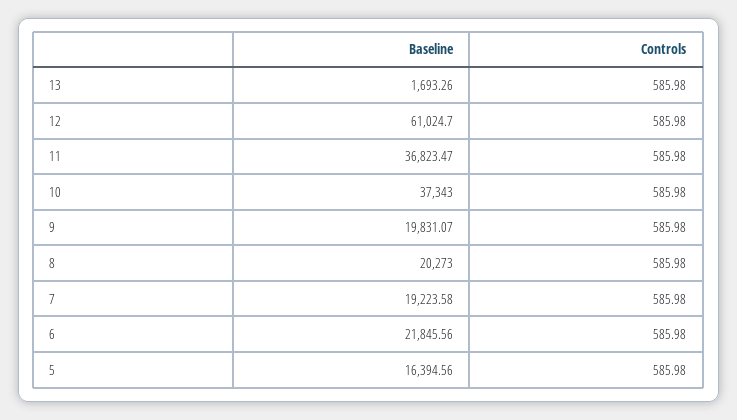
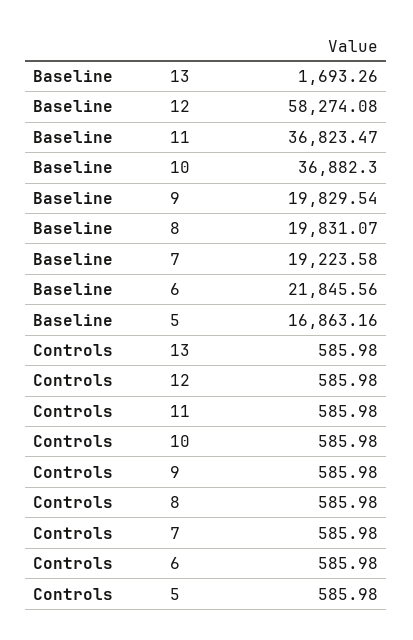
Baseline, 12: 61024.7 -> 58274.08
Baseline, 10: 37343 -> 36882.3
Baseline, 9: 19831.07 -> 19829.54
Baseline, 8: 20273 -> 19831.07
Baseline, 5: 16394.56 -> 16863.16

